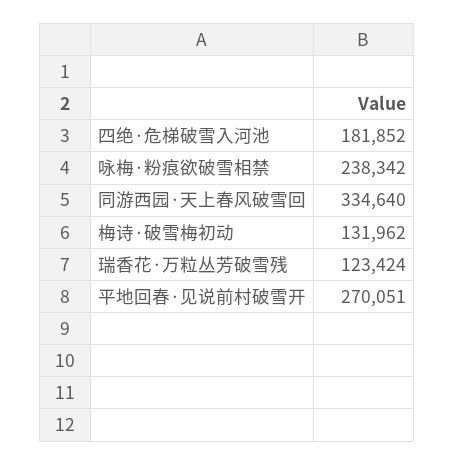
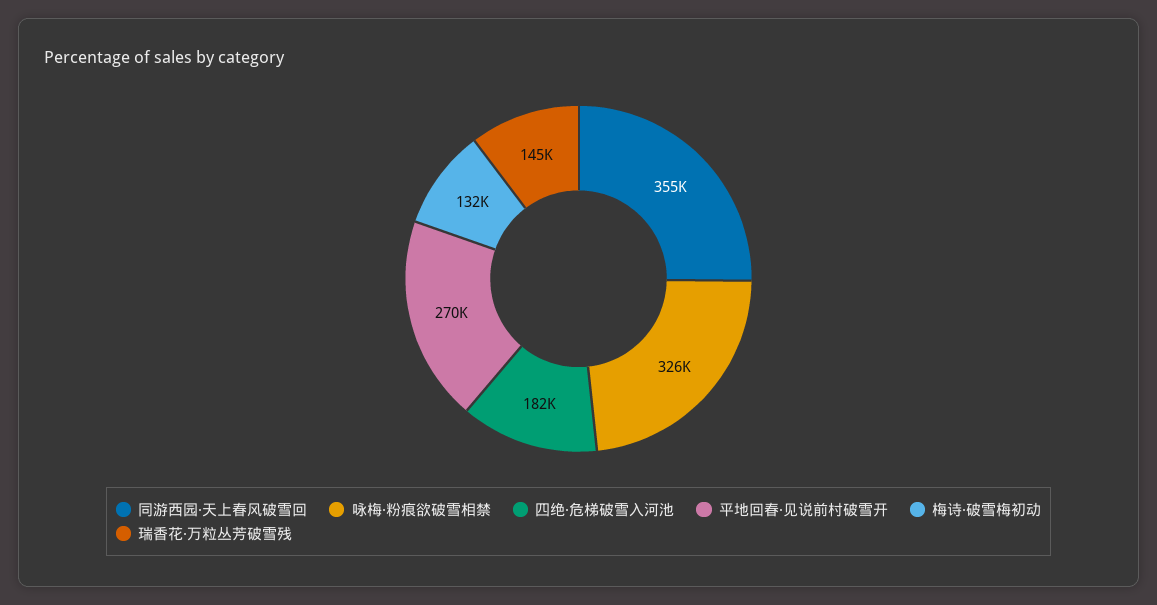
咏梅·粉痕欲破雪相禁: 238342 -> 326000
同游西园·天上春风破雪回: 334640 -> 355000
瑞香花·万粒丛芳破雪残: 123424 -> 145000

